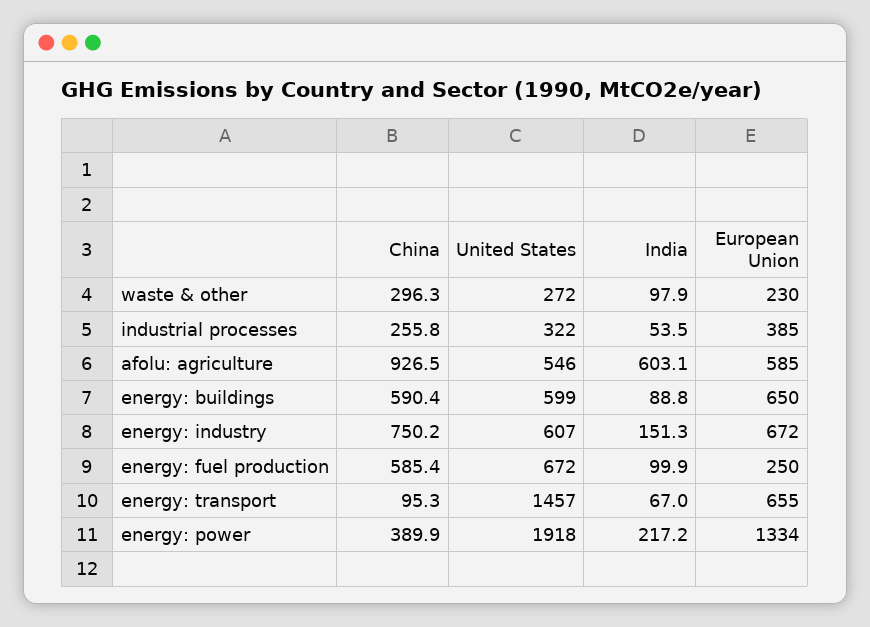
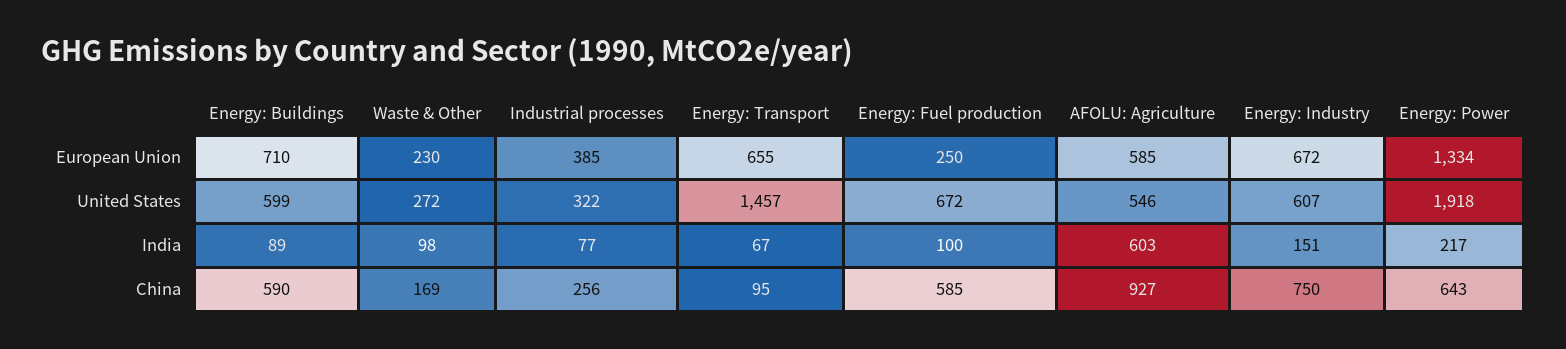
China, waste & other: 296.3 -> 169
India, industrial processes: 53.5 -> 77
European Union, energy: buildings: 650 -> 710
China, energy: power: 389.9 -> 643

